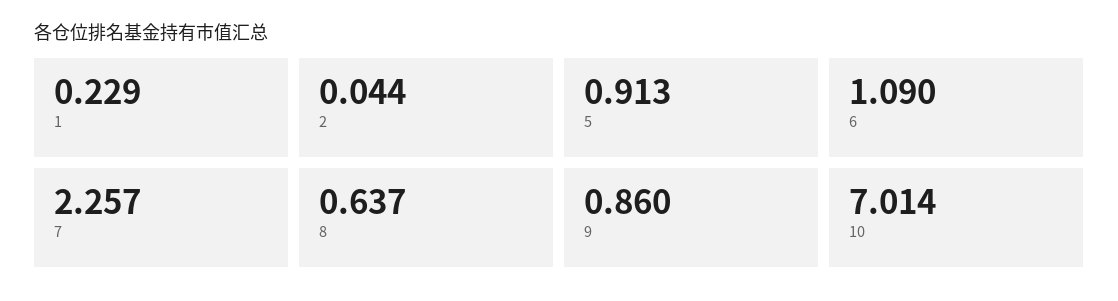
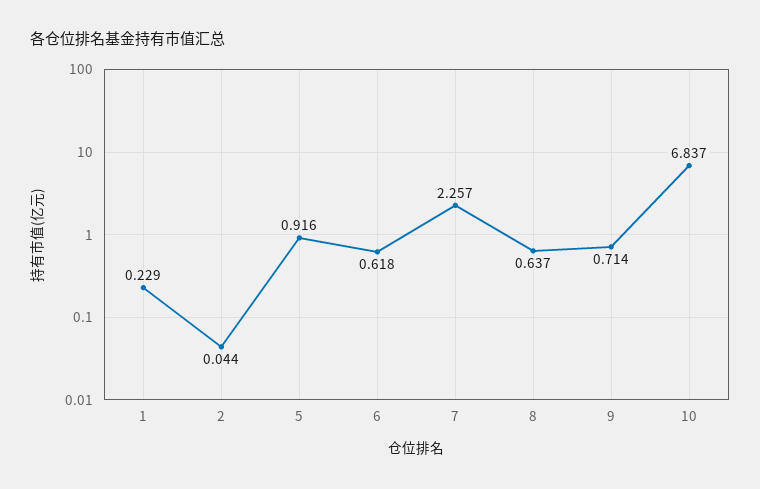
5: 0.913 -> 0.916
6: 1.09 -> 0.618
9: 0.86 -> 0.714
10: 7.014 -> 6.837

